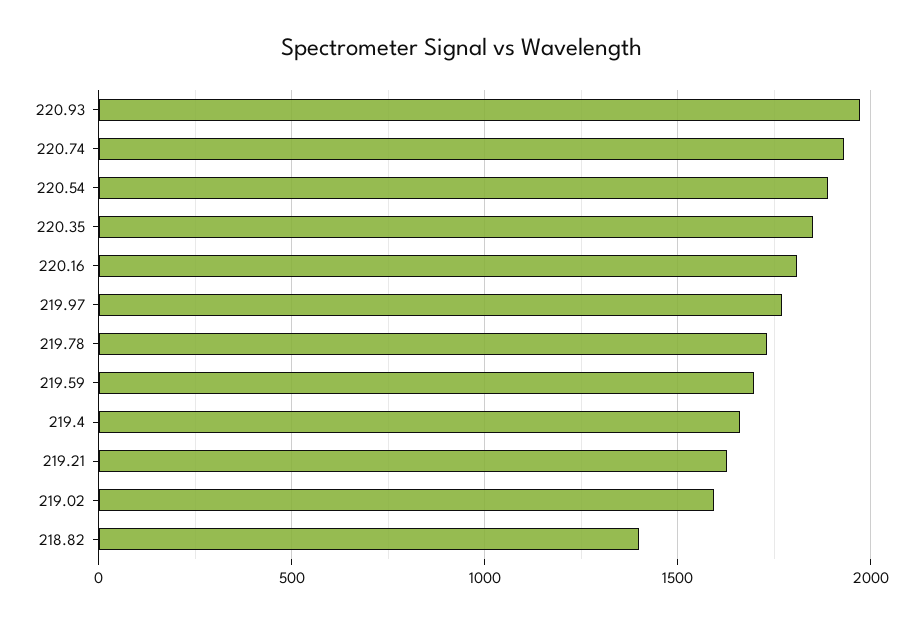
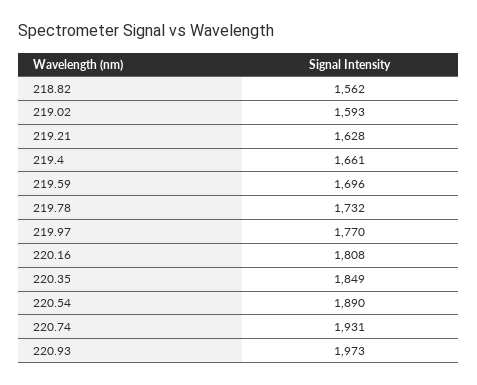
218.82: 1400 -> 1562

